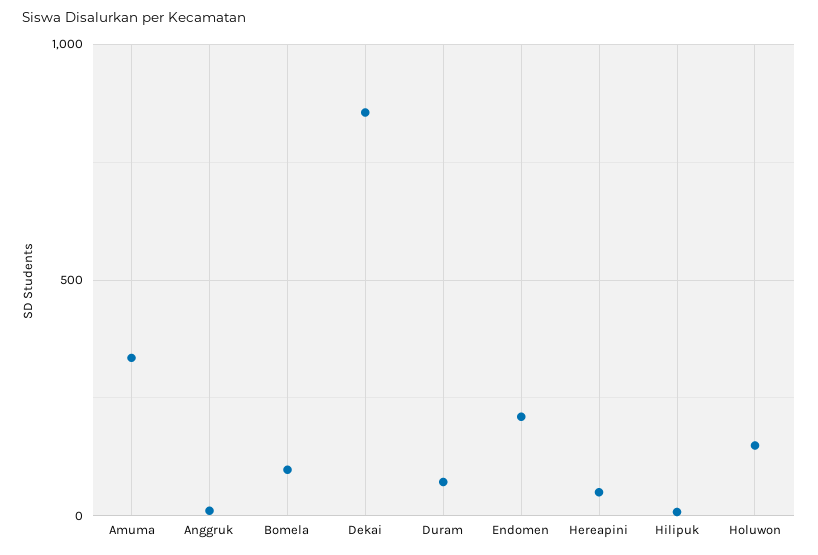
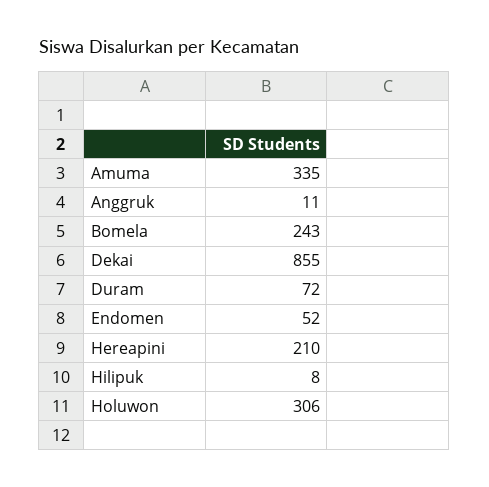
Bomela: 100 -> 243
Endomen: 200 -> 52
Hereapini: 50 -> 210
Holuwon: 150 -> 306

